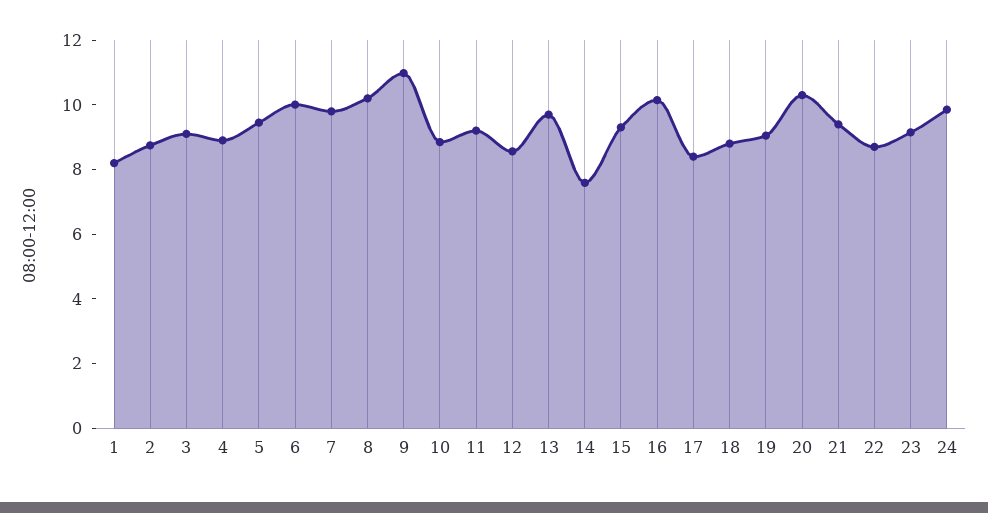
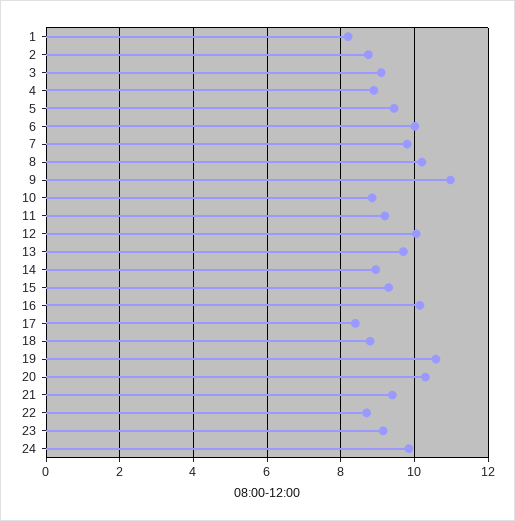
12: 8.5 -> 10
14: 7.5 -> 9
19: 9 -> 10.6

